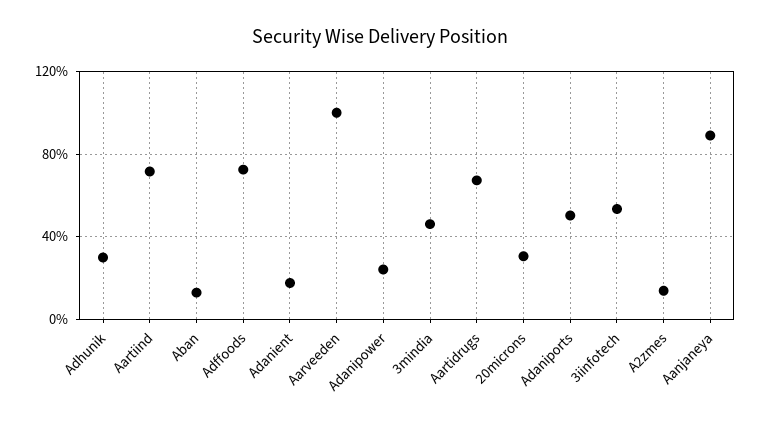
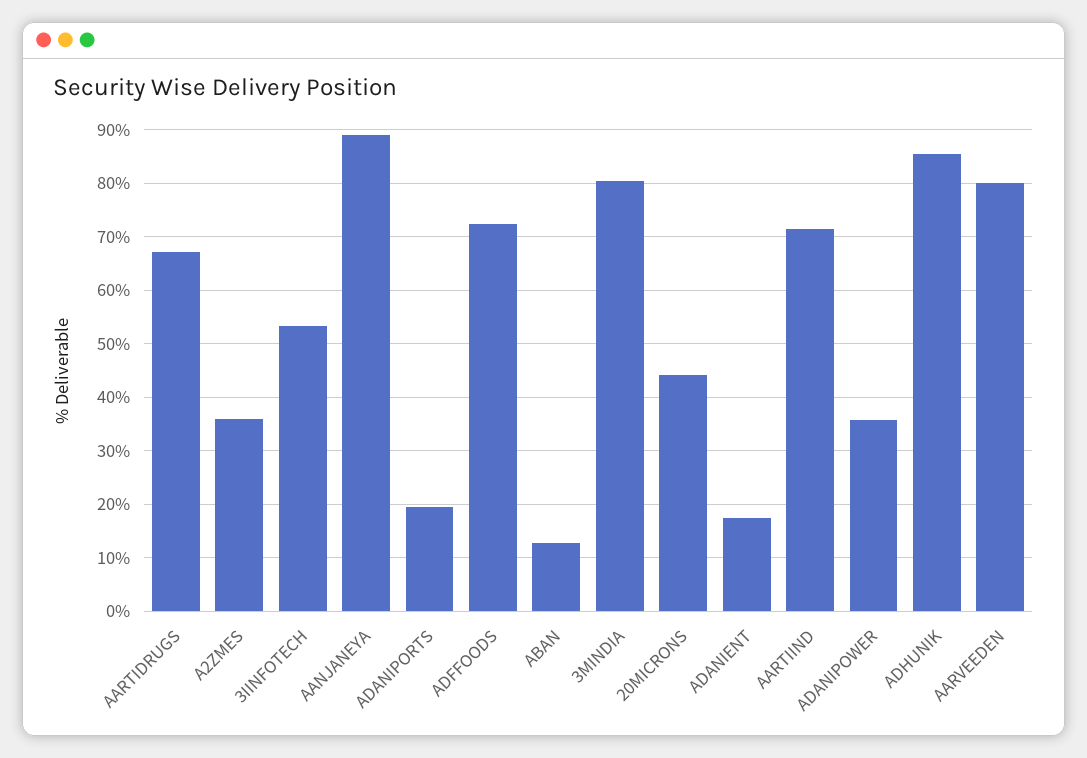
Adhunik: 30 -> 86
Aarveeden: 100 -> 80
Adanipower: 25 -> 36
3mindia: 45 -> 80
20microns: 30 -> 44
Adaniports: 50 -> 20
A2zmes: 15 -> 36

